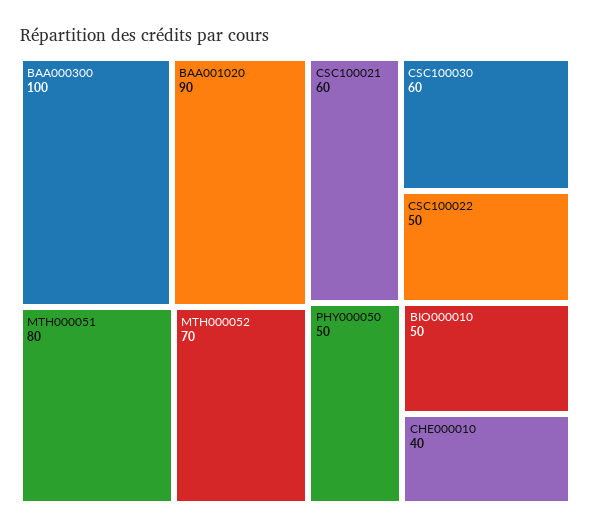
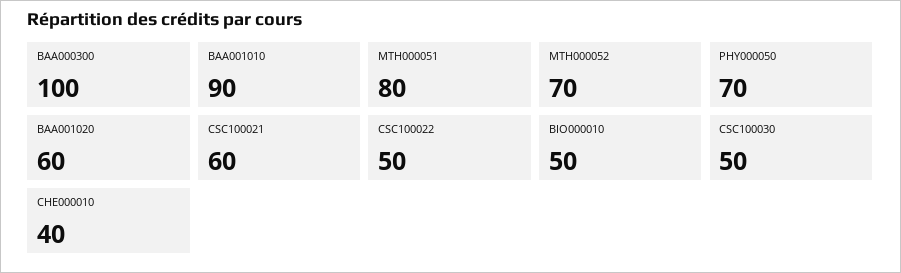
BAA001020: 90 -> 60
CSC100030: 60 -> 50
PHY000050: 50 -> 70
BAA001010: none -> 90

